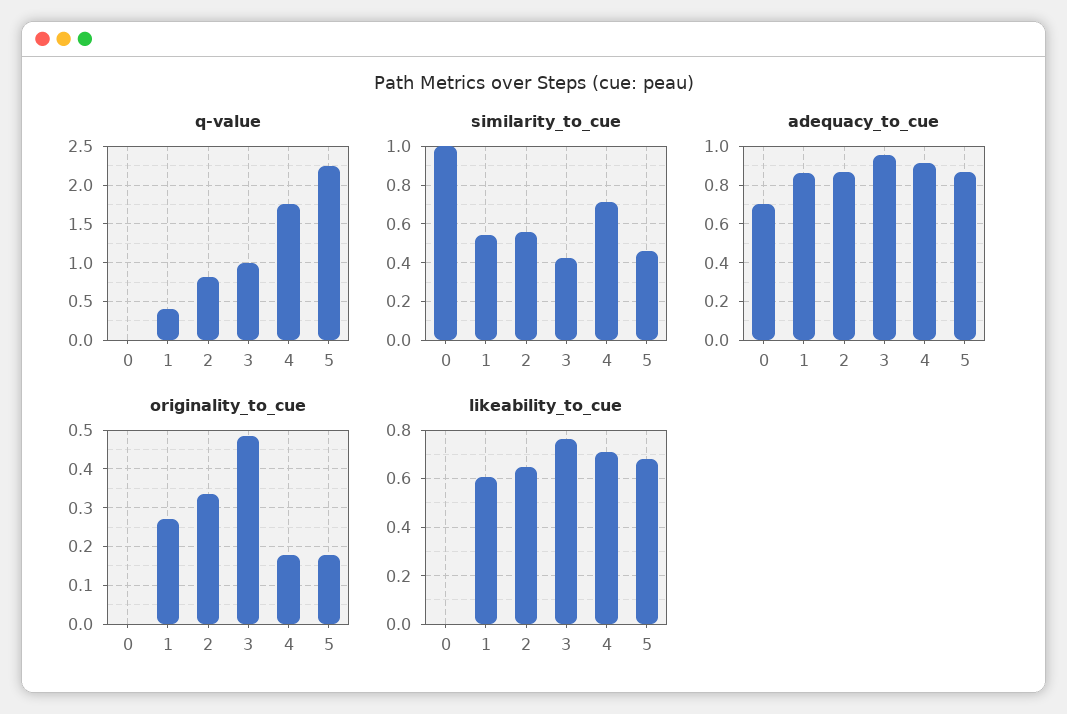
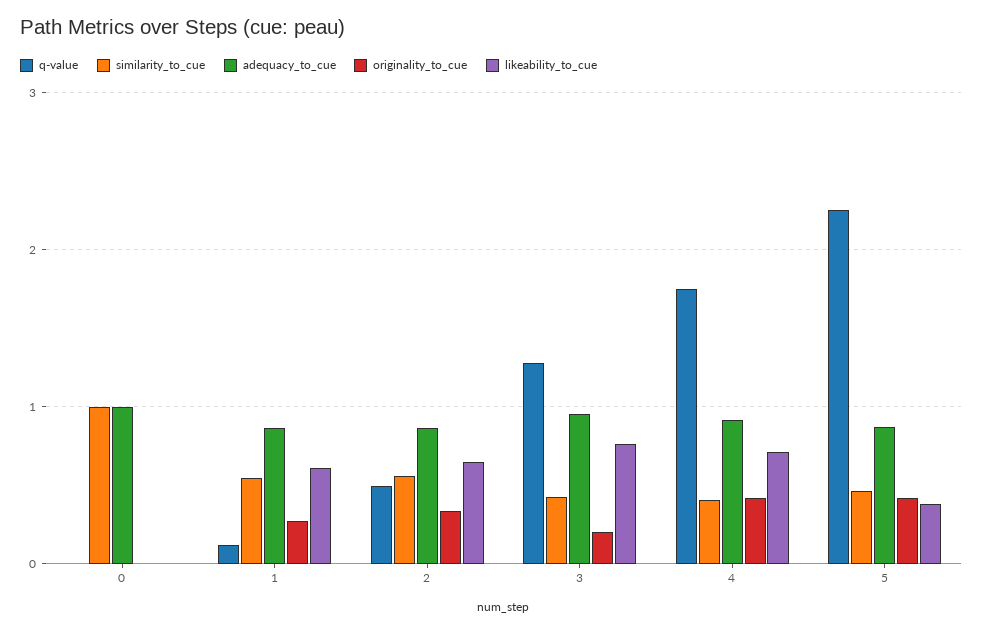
q-value, 1: 0.4 -> 0.1
q-value, 2: 0.8 -> 0.5
q-value, 3: 1 -> 1.3
similarity_to_cue, 4: 0.7 -> 0.4
adequacy_to_cue, 0: 0.7 -> 1
originality_to_cue, 3: 0.48 -> 0.2
originality_to_cue, 4: 0.18 -> 0.4
originality_to_cue, 5: 0.18 -> 0.4
likeability_to_cue, 5: 0.675 -> 0.4

